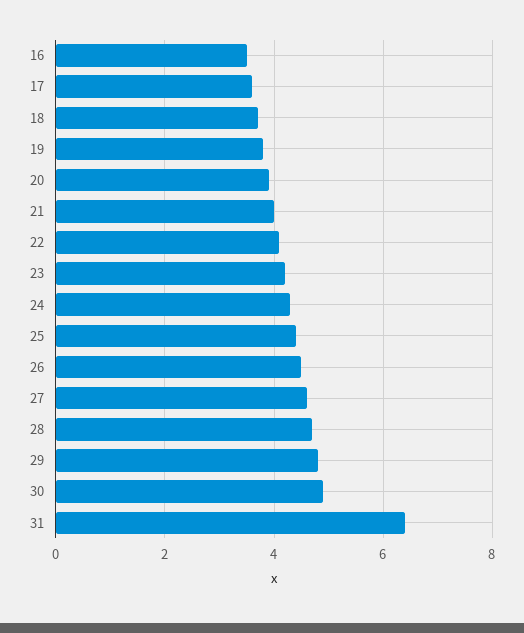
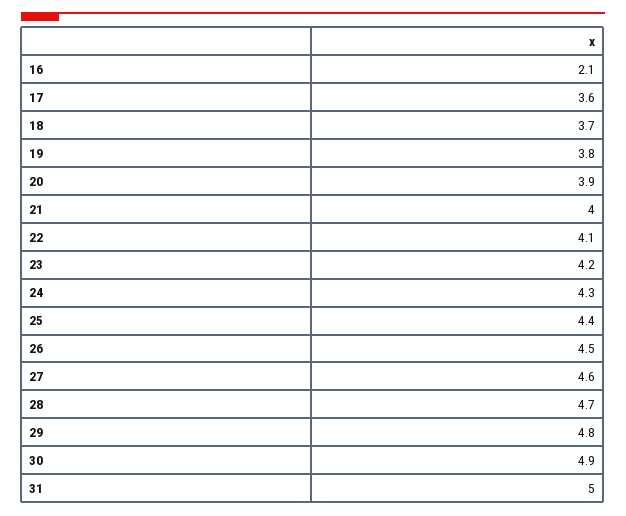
16: 3.5 -> 2.1
31: 6.5 -> 5

